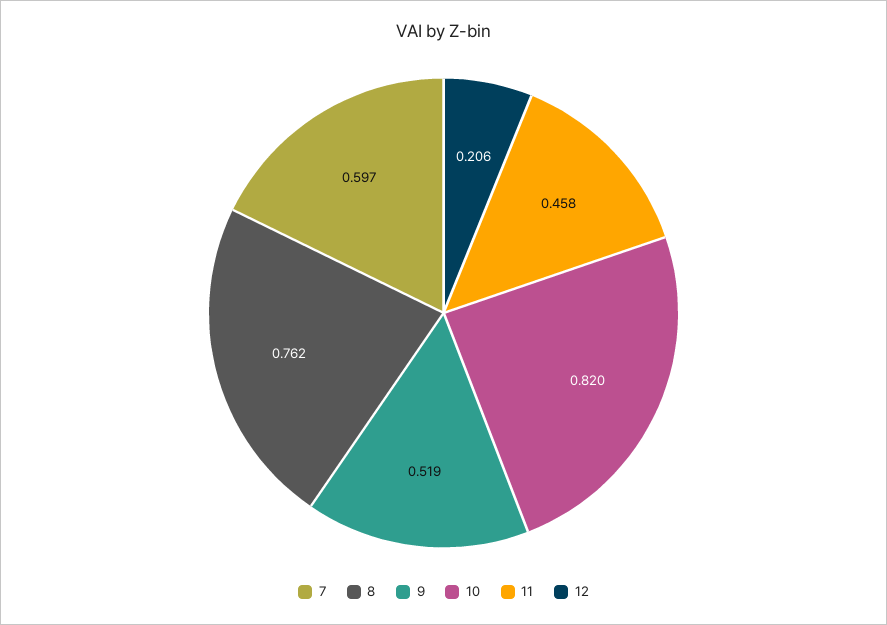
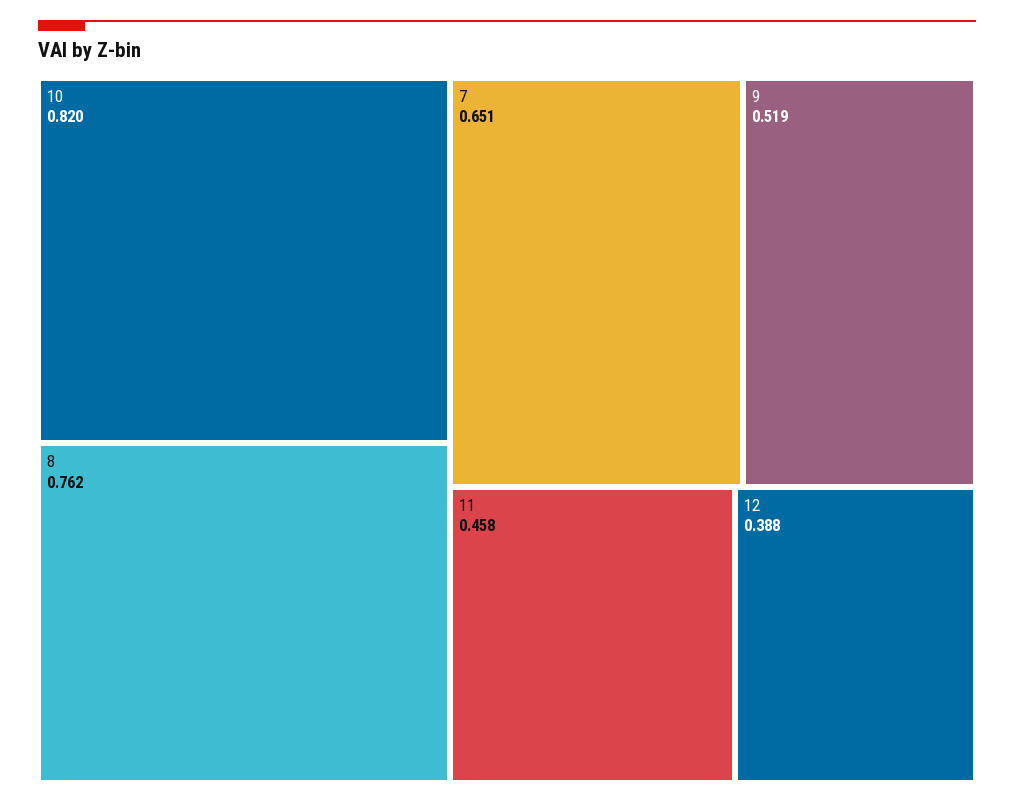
7: 0.597 -> 0.651
12: 0.206 -> 0.388

